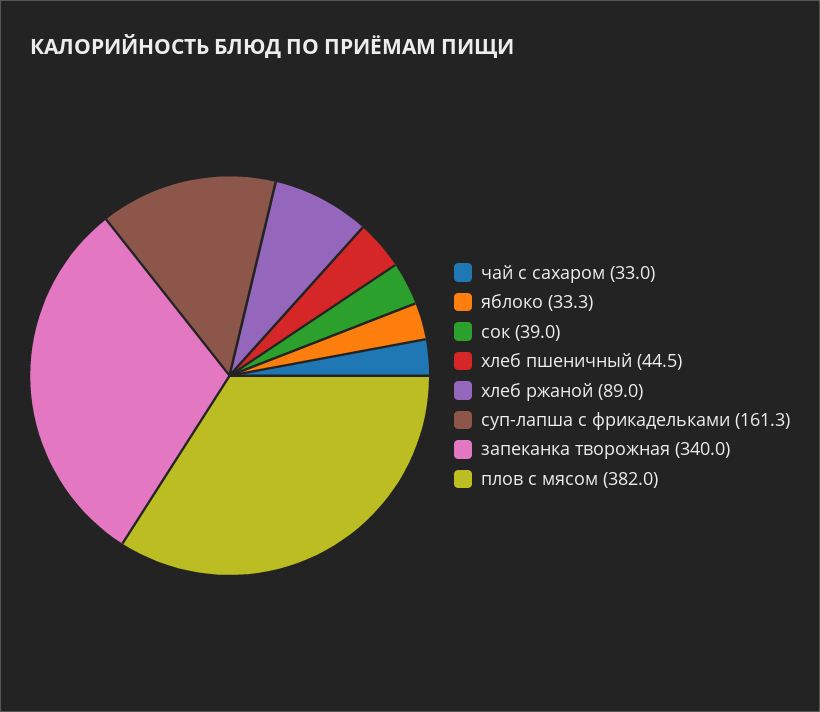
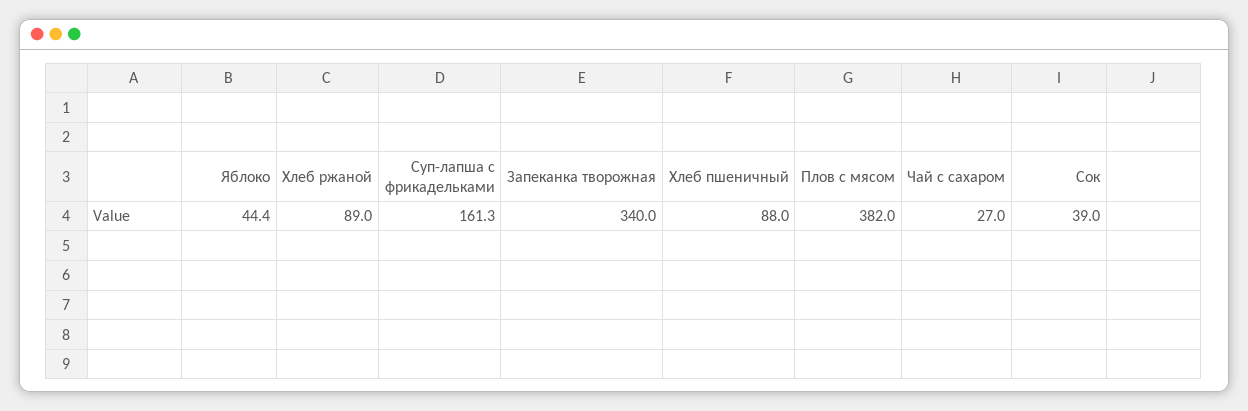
чай с сахаром: 33 -> 27
яблоко: 33.3 -> 44.4
хлеб пшеничный: 44.5 -> 88

